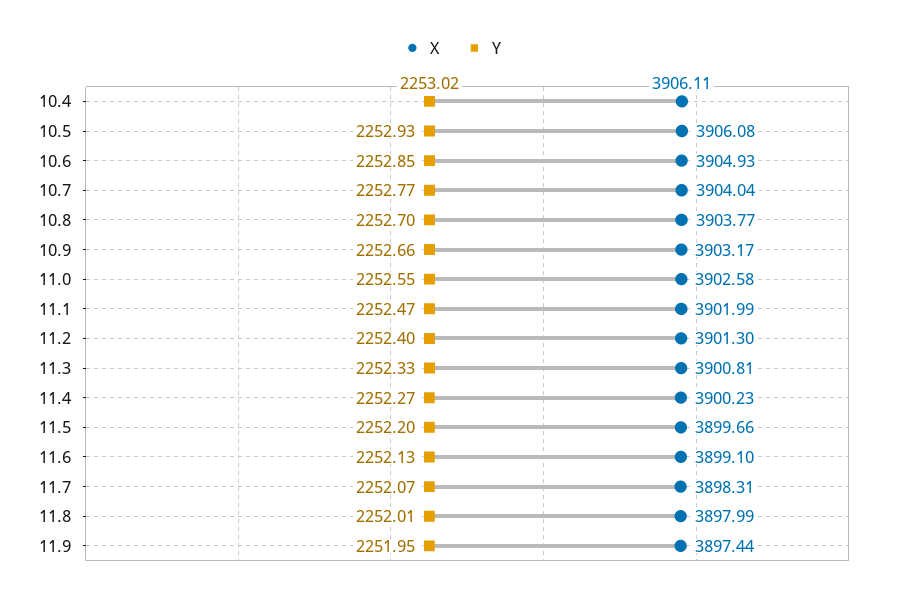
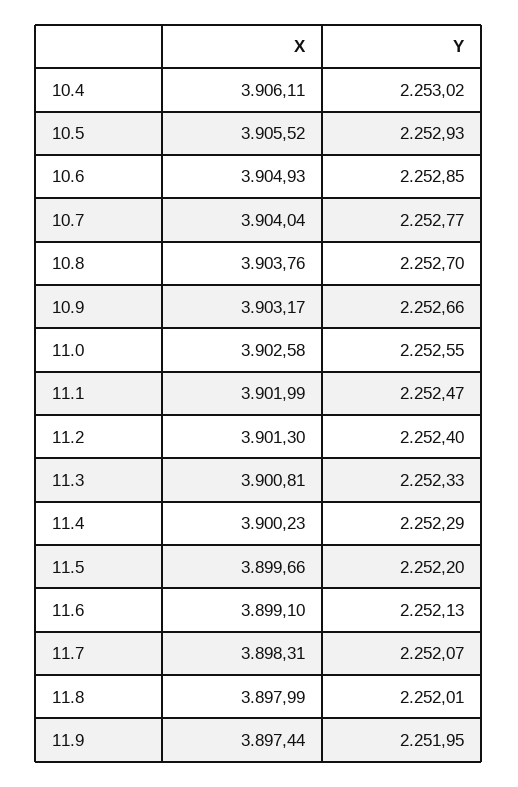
X, 10.5: 3906.08 -> 3905.52
X, 10.8: 3903.77 -> 3903.76
Y, 11.4: 2252.27 -> 2252.29

